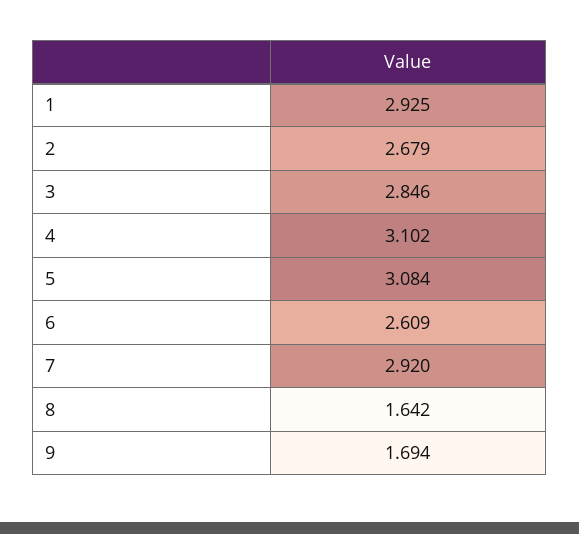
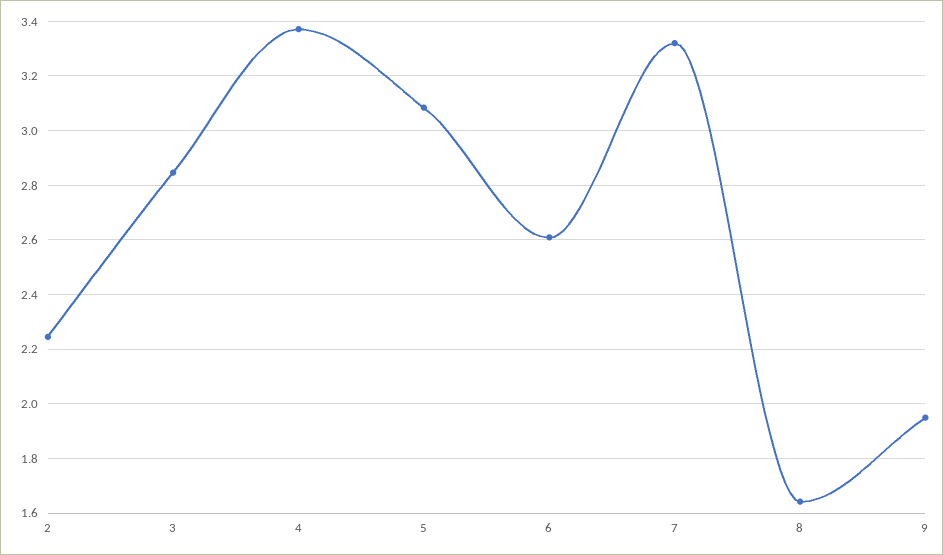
1: 2.925 -> none
2: 2.679 -> 2.25
4: 3.102 -> 3.375
7: 2.92 -> 3.325
9: 1.694 -> 1.95

